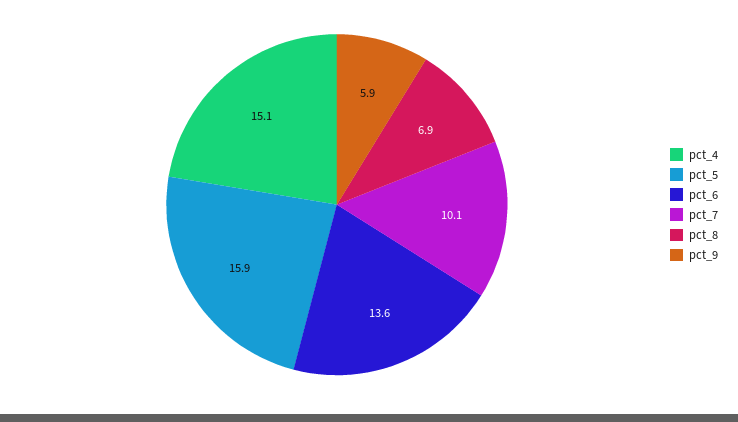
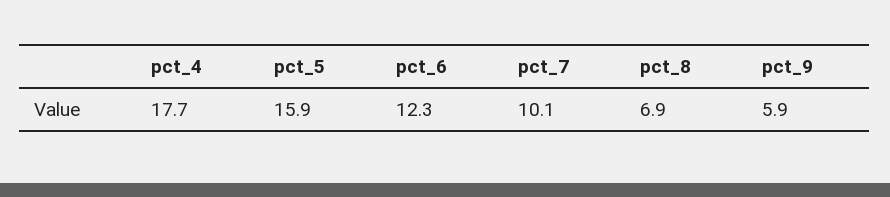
pct_4: 15.1 -> 17.7
pct_6: 13.6 -> 12.3

